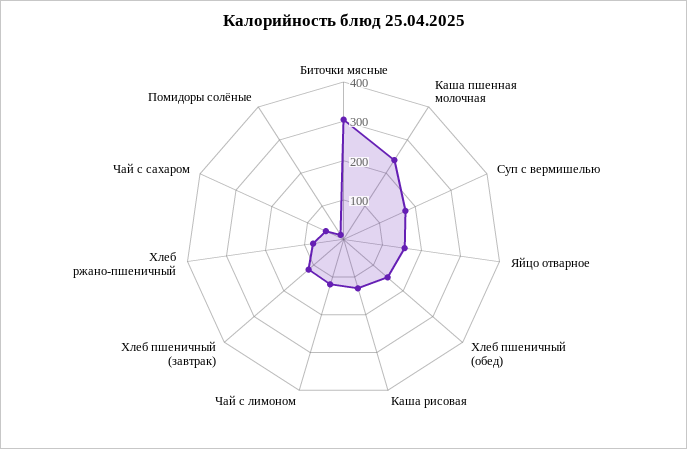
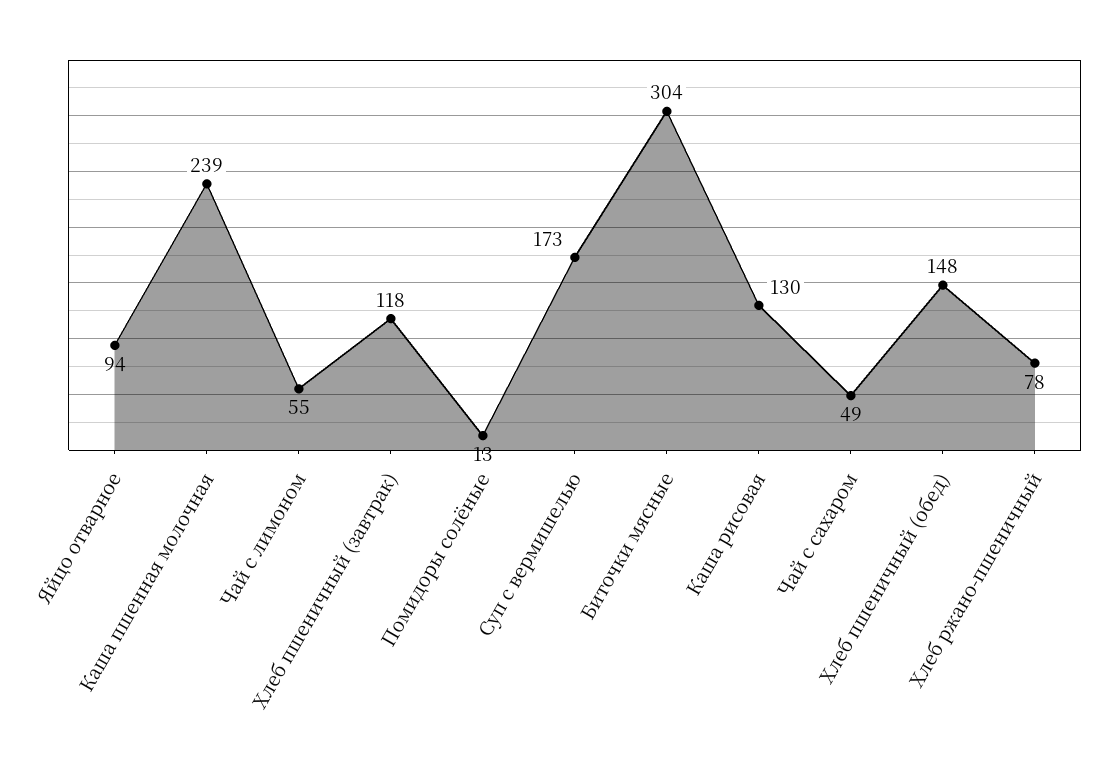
Яйцо отварное: 150 -> 94
Чай с лимоном: 125 -> 55

